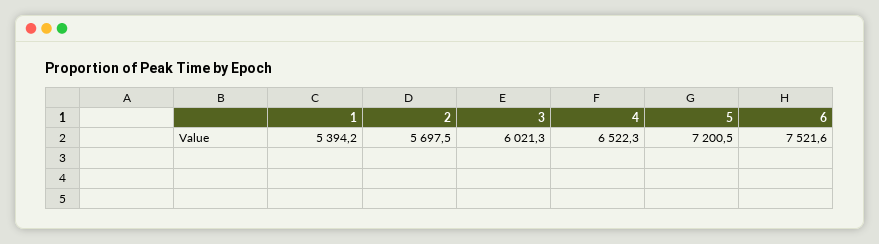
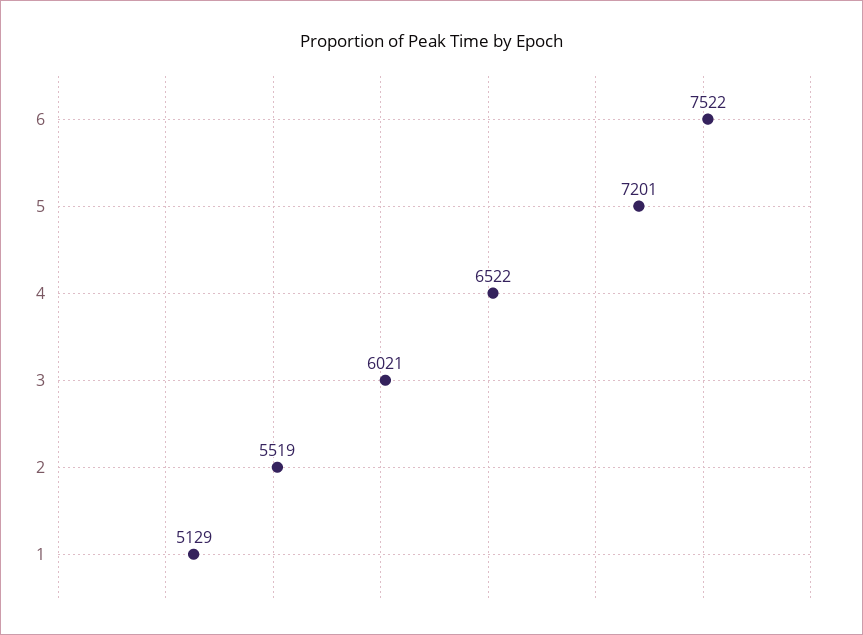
1: 5394.2 -> 5129
2: 5697.5 -> 5519

